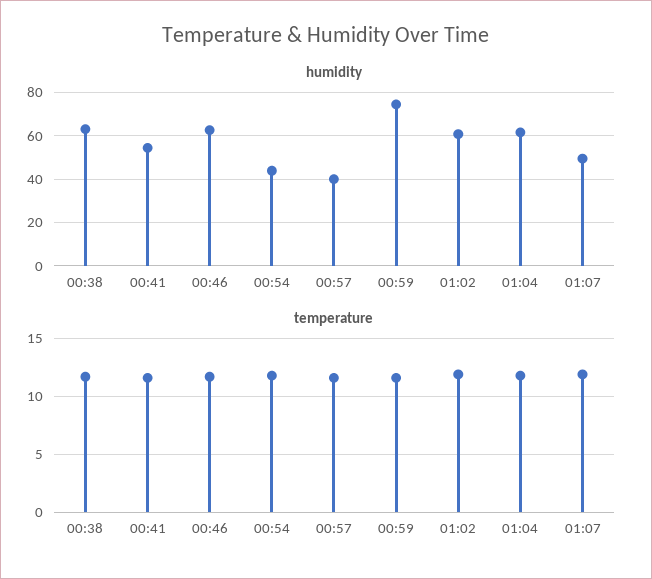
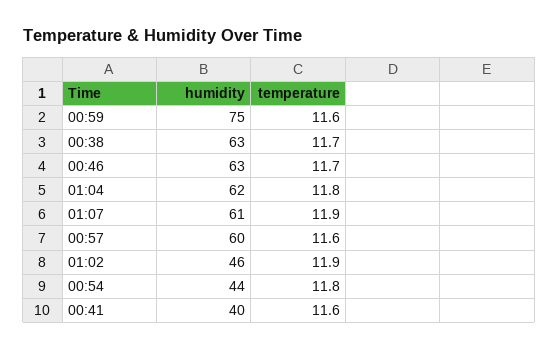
humidity, 00:41: 55 -> 40
humidity, 00:57: 40 -> 60
humidity, 01:02: 60 -> 46
humidity, 01:07: 50 -> 61

